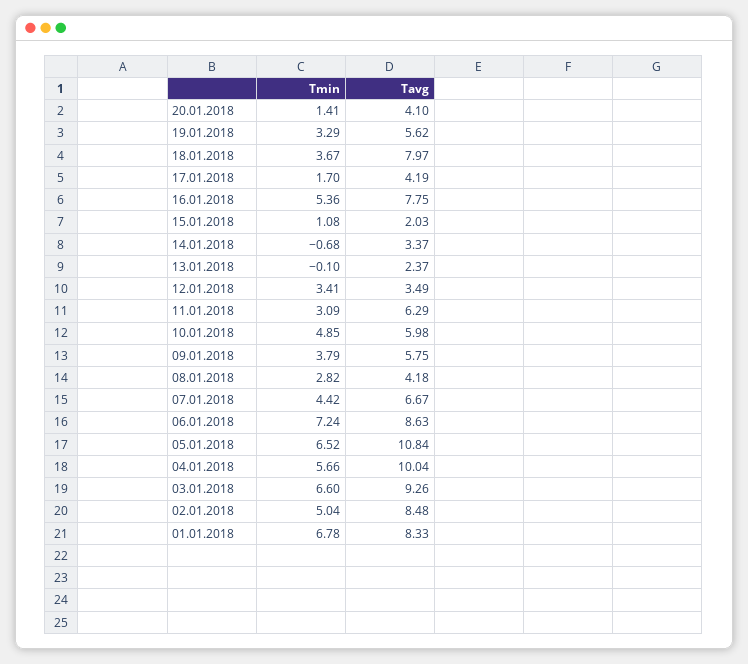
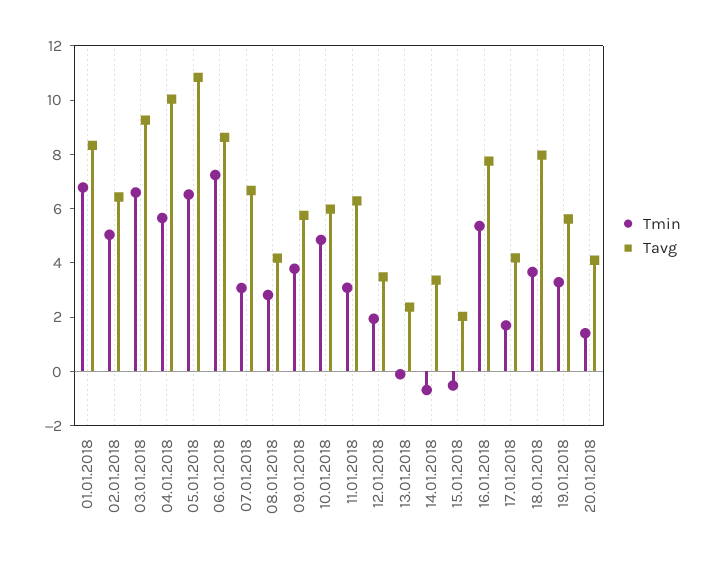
Tmin, 15.01.2018: 1.08 -> -0.5
Tmin, 12.01.2018: 3.41 -> 2
Tmin, 07.01.2018: 4.42 -> 3
Tavg, 02.01.2018: 8.48 -> 6.5

